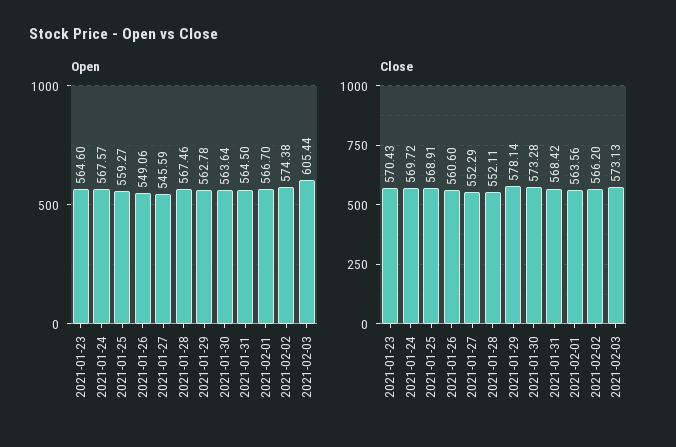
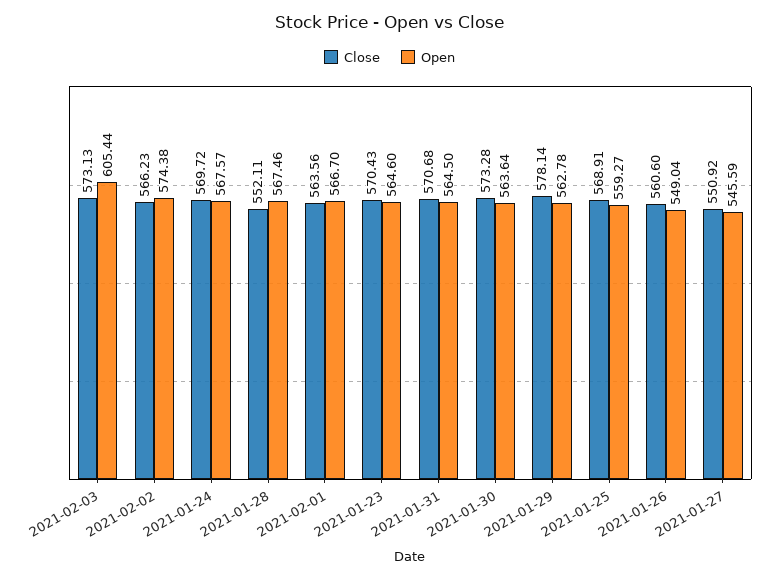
Open, 2021-01-26: 549.06 -> 549.04
Close, 2021-01-27: 552.29 -> 550.92
Close, 2021-01-31: 568.42 -> 570.68
Close, 2021-02-02: 566.2 -> 566.23

